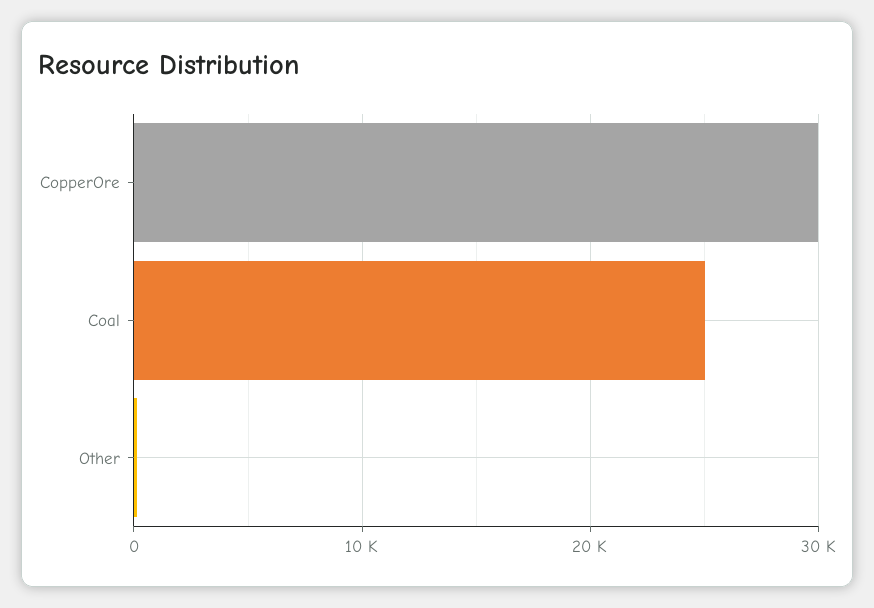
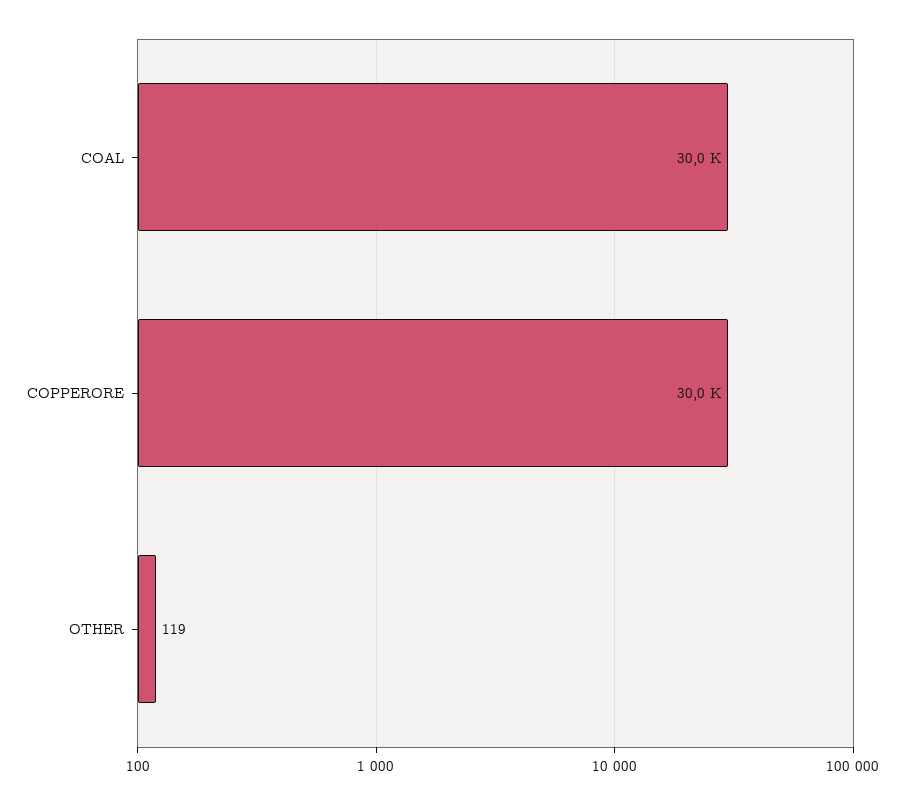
Coal: 25000 -> 30000

